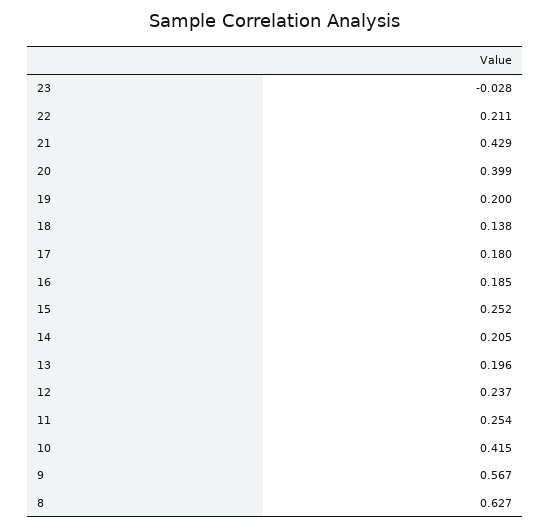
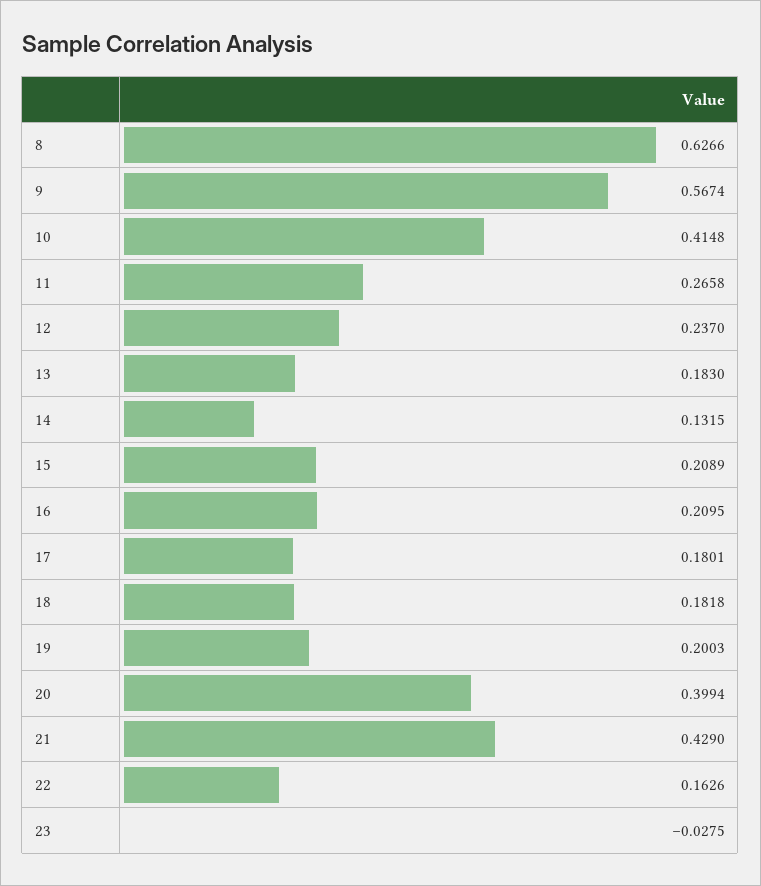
22: 0.211 -> 0.1626
18: 0.138 -> 0.1818
16: 0.185 -> 0.2095
15: 0.252 -> 0.2089
14: 0.205 -> 0.1315
13: 0.196 -> 0.183
11: 0.254 -> 0.2658

